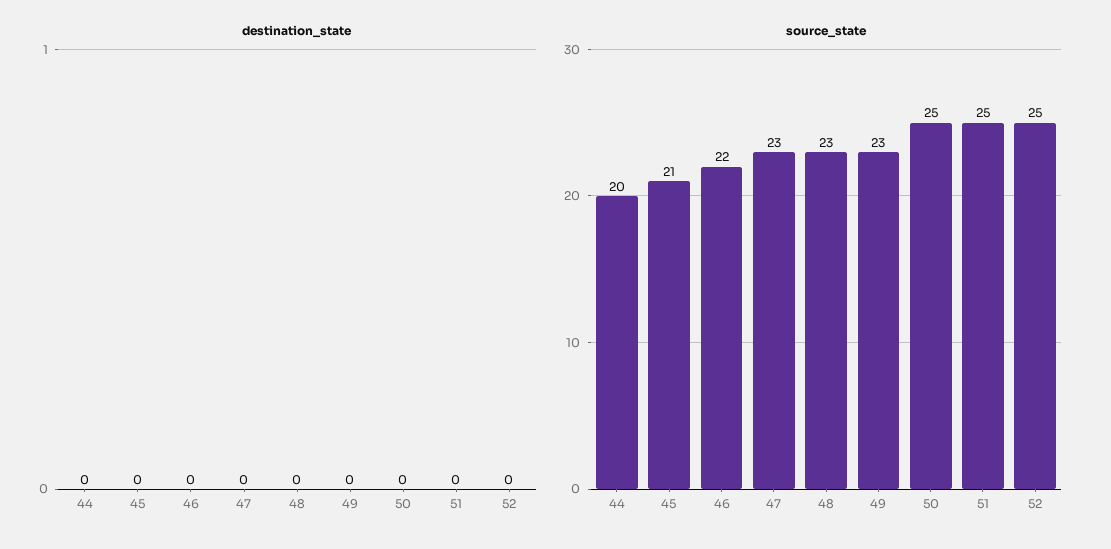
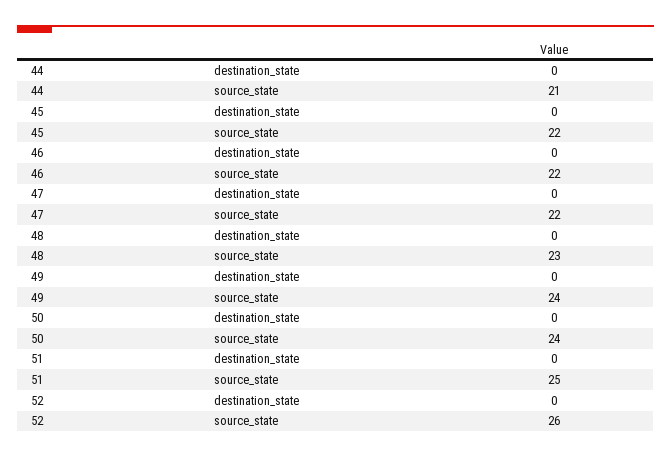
source_state, 44: 20 -> 21
source_state, 45: 21 -> 22
source_state, 47: 23 -> 22
source_state, 49: 23 -> 24
source_state, 50: 25 -> 24
source_state, 52: 25 -> 26

